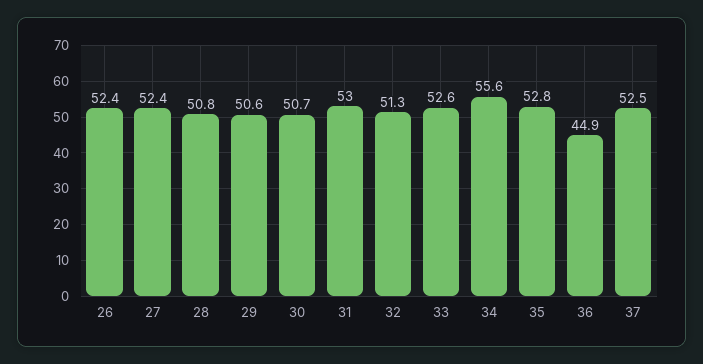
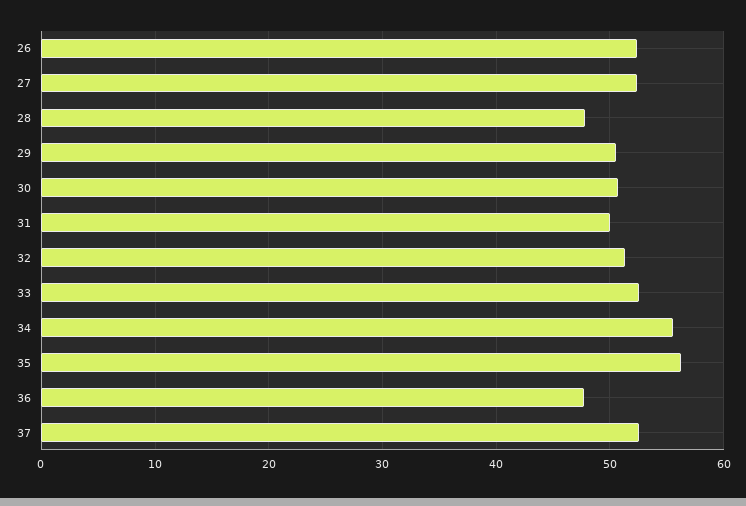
28: 50.8 -> 48
31: 53 -> 50
35: 52.8 -> 56
36: 44.9 -> 48

